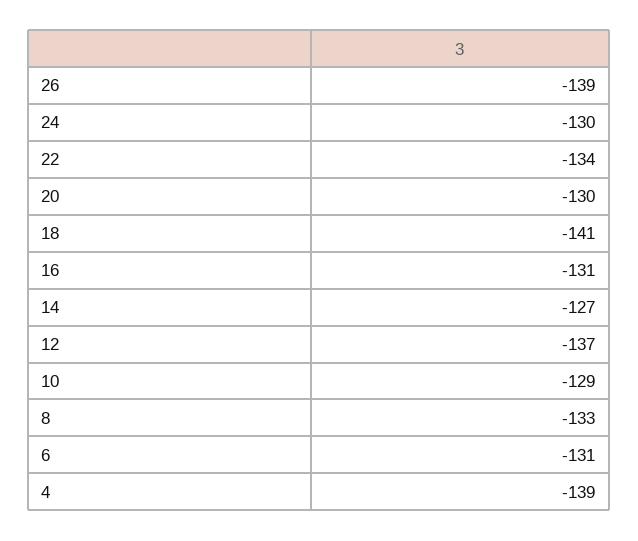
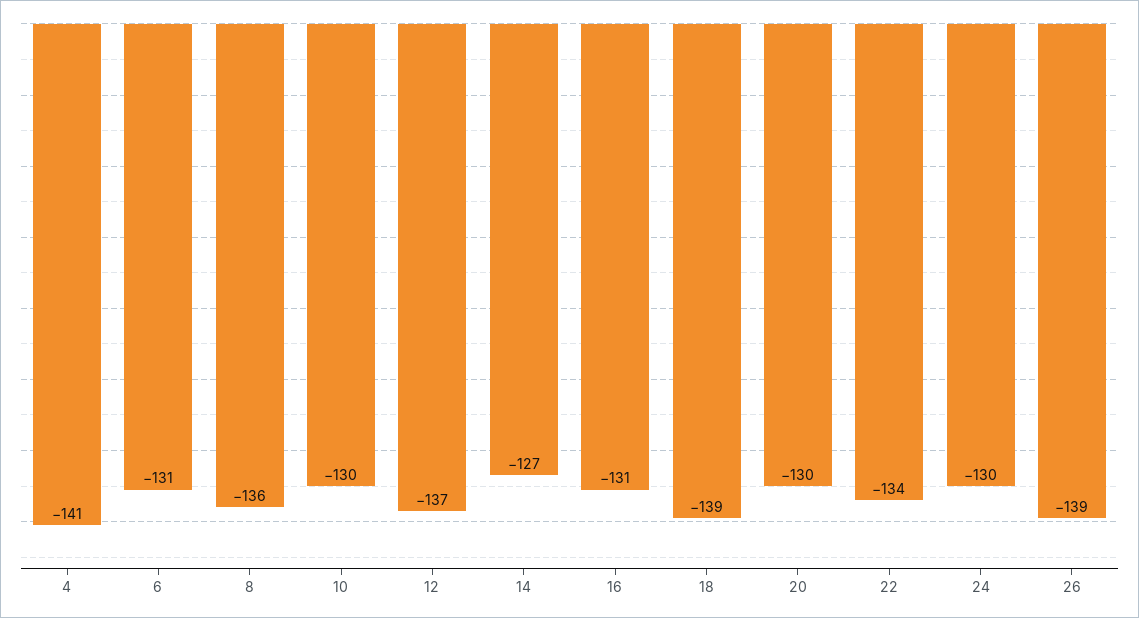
18: -141 -> -139
10: -129 -> -130
8: -133 -> -136
4: -139 -> -141

